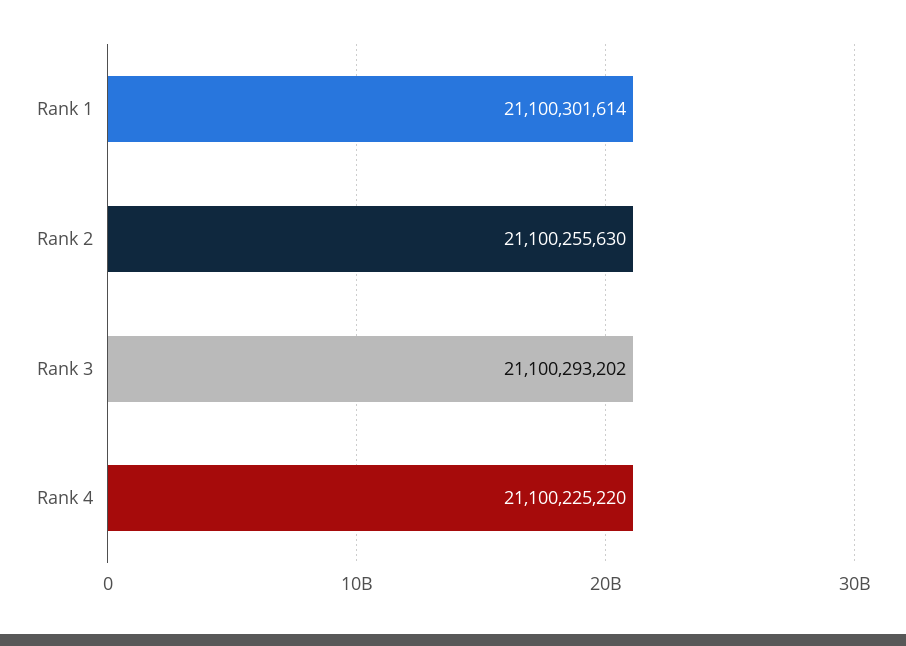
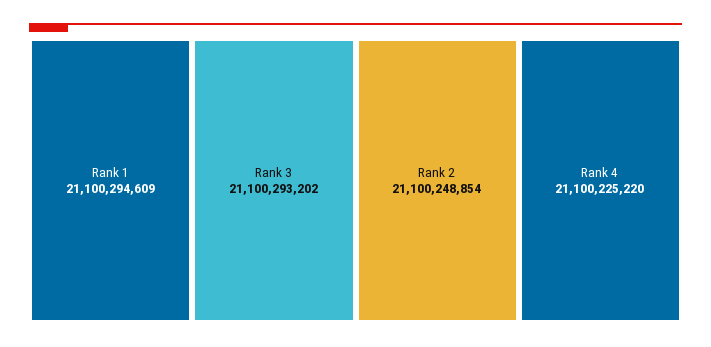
Rank 1: 21100301614 -> 21100294609
Rank 2: 21100255630 -> 21100248854

